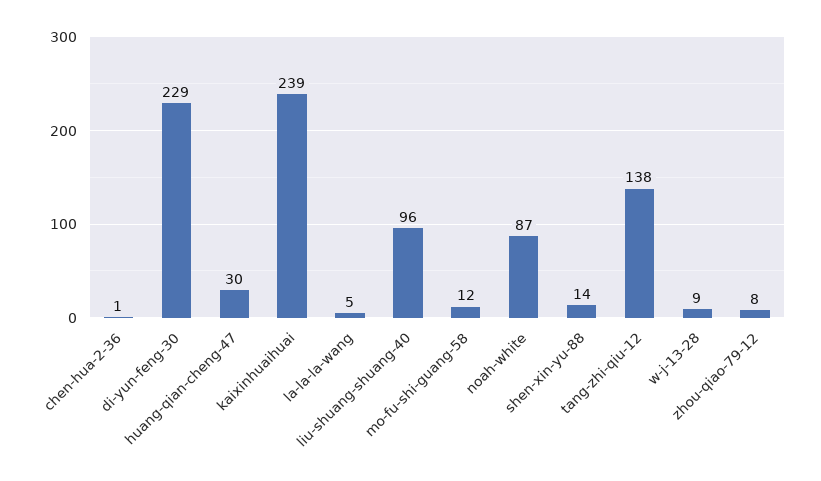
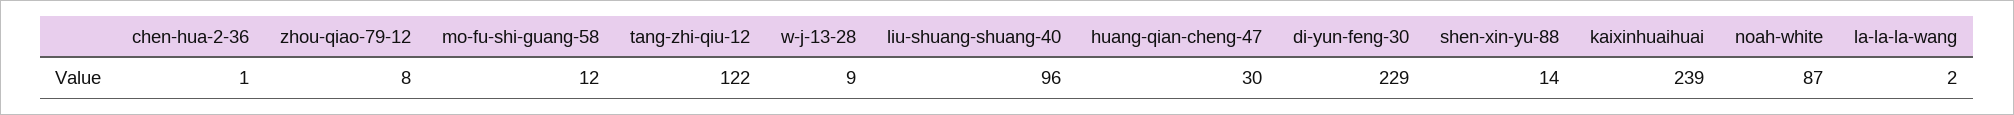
la-la-la-wang: 5 -> 2
tang-zhi-qiu-12: 138 -> 122

